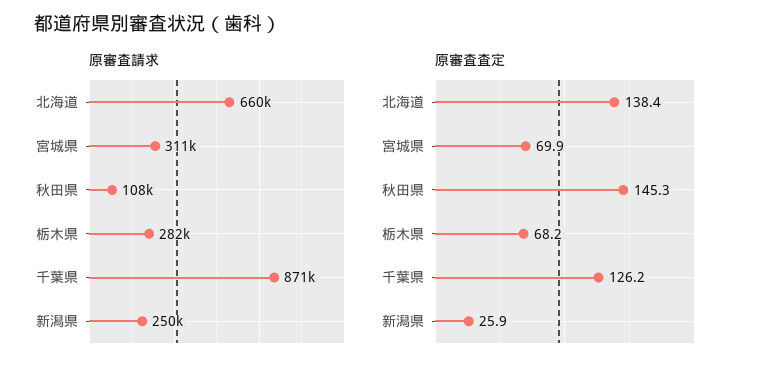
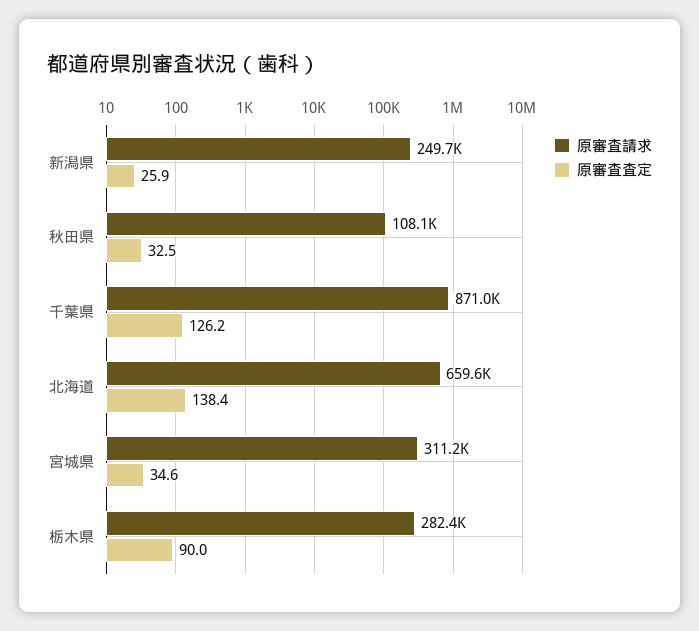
原審査査定, 宮城県: 69.9 -> 34.6
原審査査定, 秋田県: 145.3 -> 32.5
原審査査定, 栃木県: 68.2 -> 90

